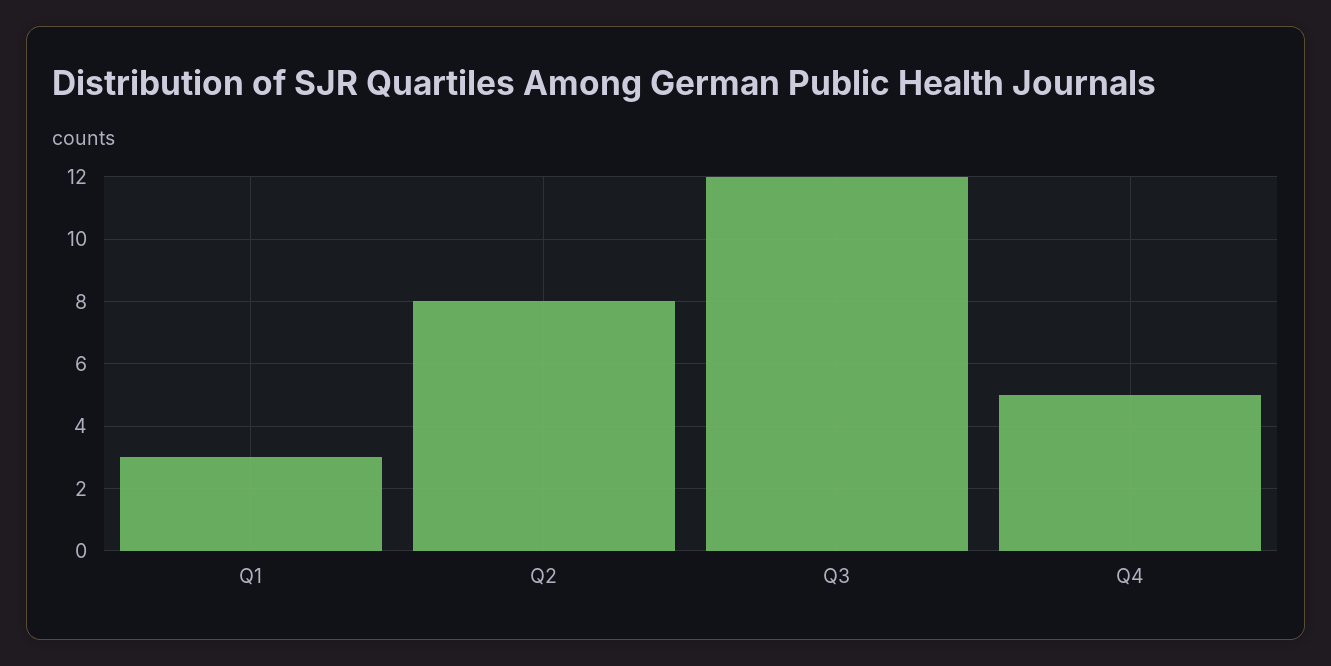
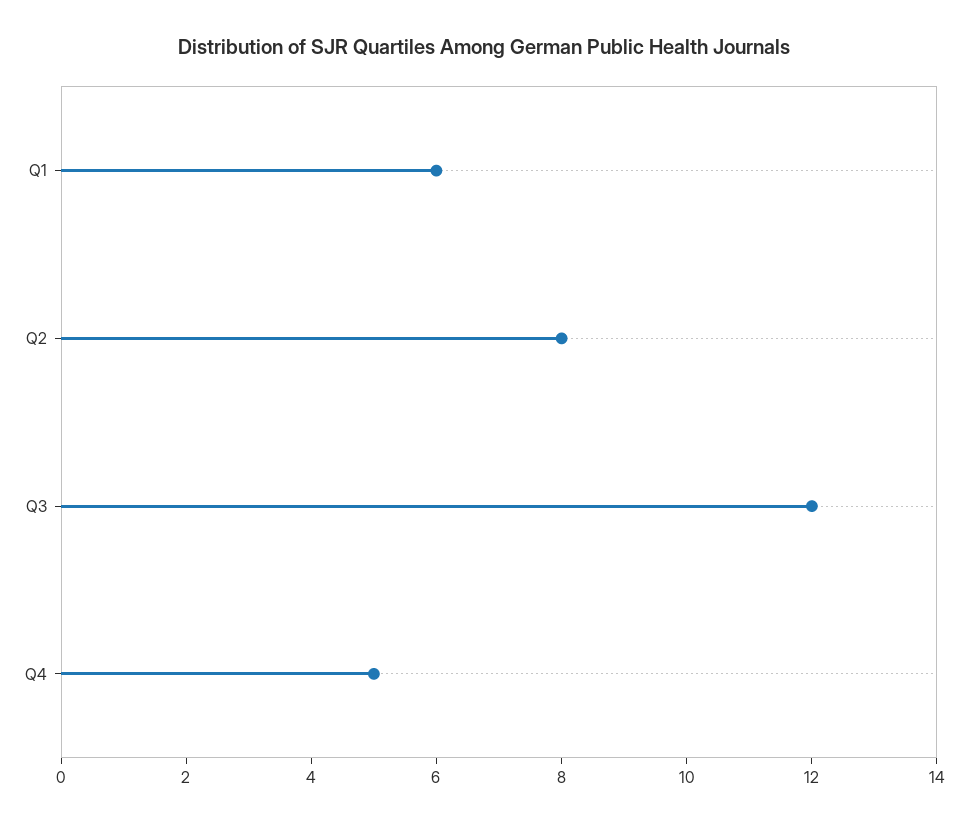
Q1: 3 -> 6

